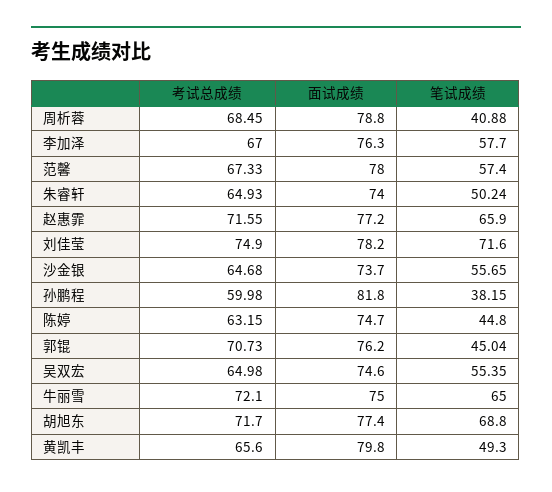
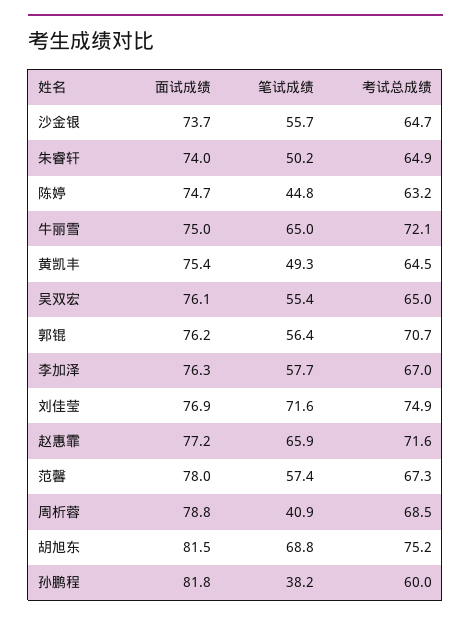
面试成绩, 刘佳莹: 78.2 -> 76.9
笔试成绩, 郭锟: 45.04 -> 56.4
面试成绩, 吴双宏: 74.6 -> 76.1
考试总成绩, 胡旭东: 71.7 -> 75.2
面试成绩, 胡旭东: 77.4 -> 81.5
考试总成绩, 黄凯丰: 65.6 -> 64.5
面试成绩, 黄凯丰: 79.8 -> 75.4

